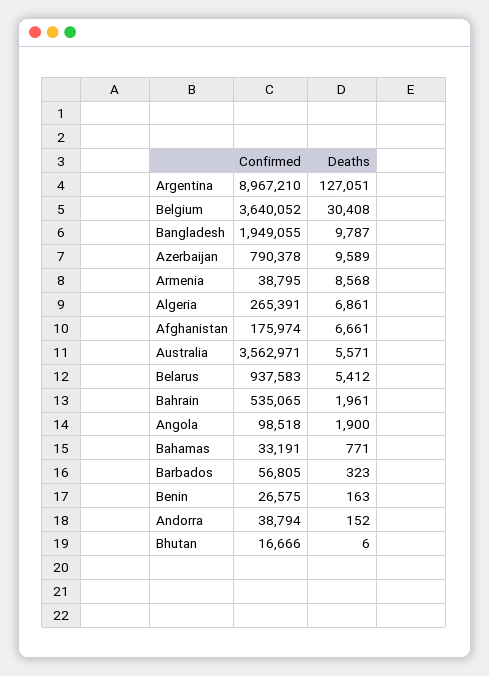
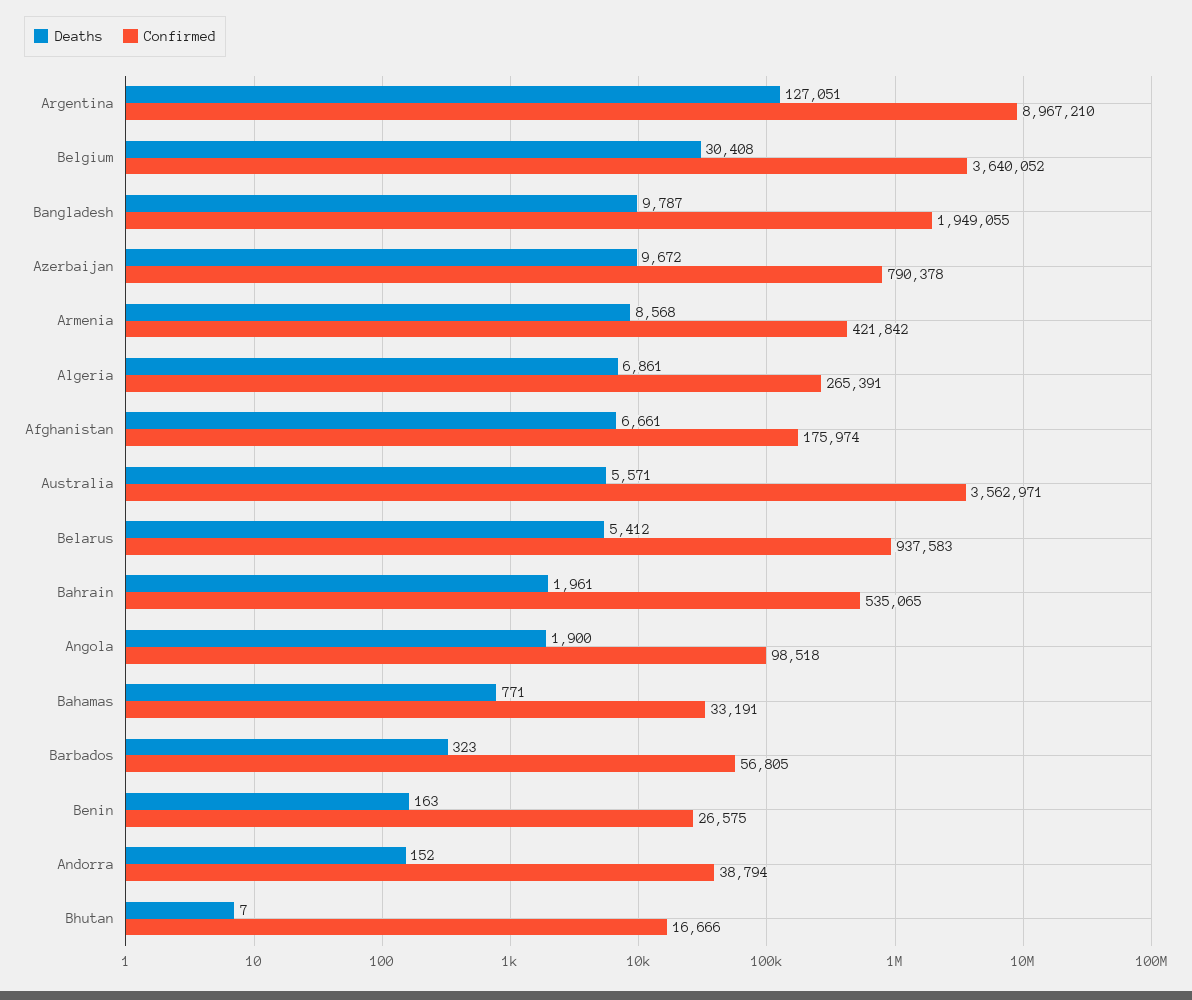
Deaths, Azerbaijan: 9589 -> 9672
Confirmed, Armenia: 38795 -> 421842
Deaths, Bhutan: 6 -> 7

